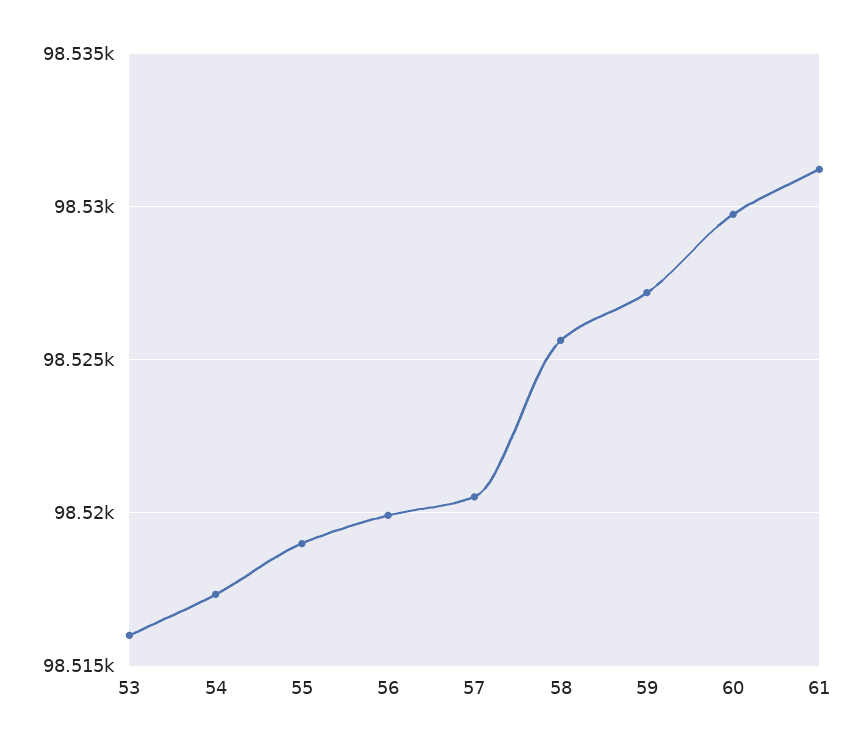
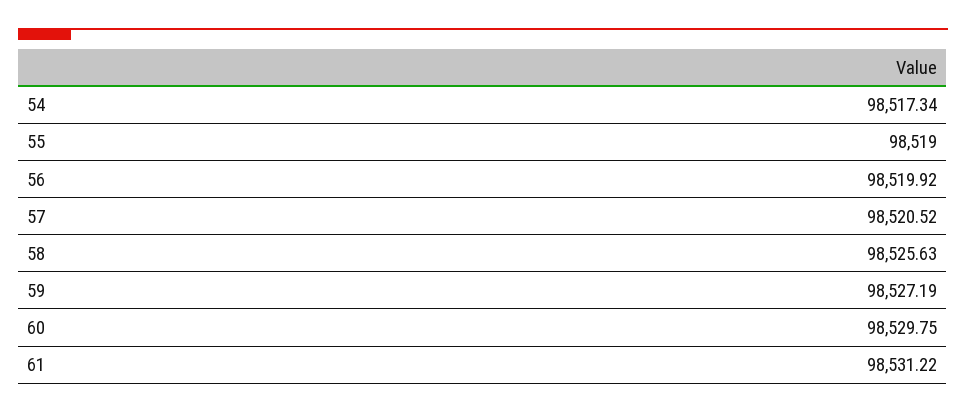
53: 98516 -> none

